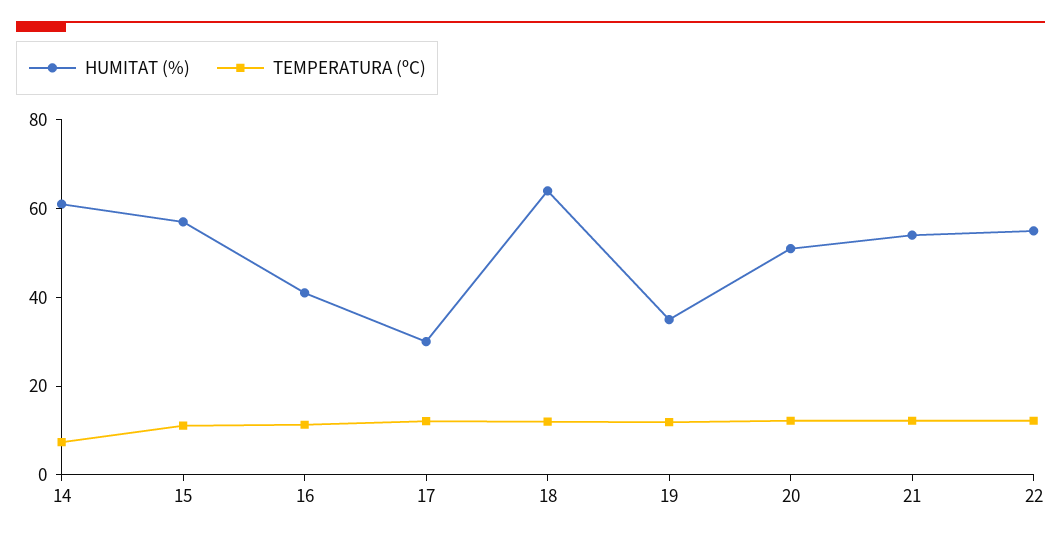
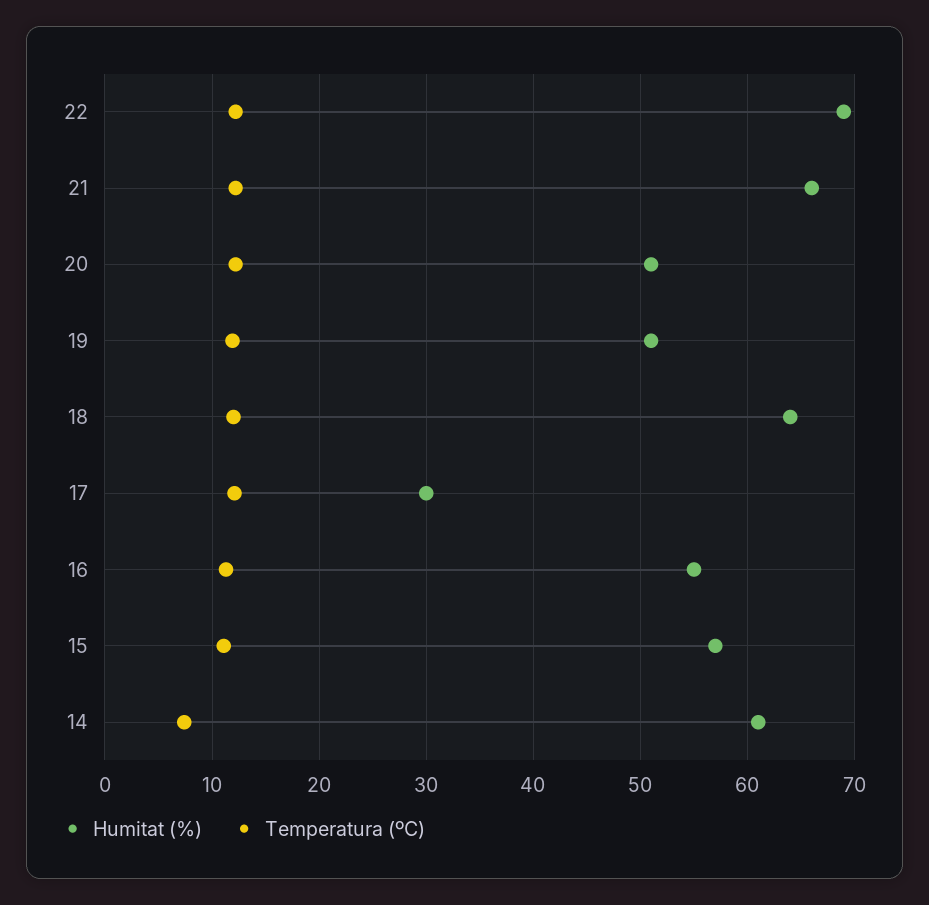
HUMITAT (%), 16: 40 -> 55
HUMITAT (%), 19: 35 -> 51
HUMITAT (%), 21: 55 -> 66
HUMITAT (%), 22: 55 -> 69

